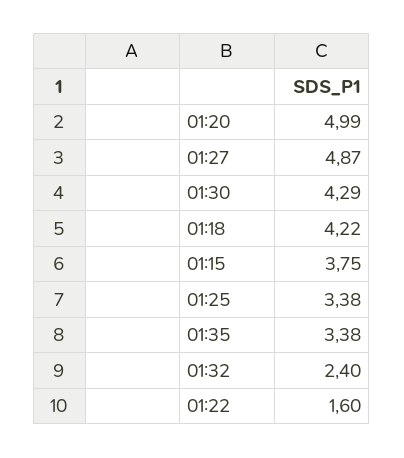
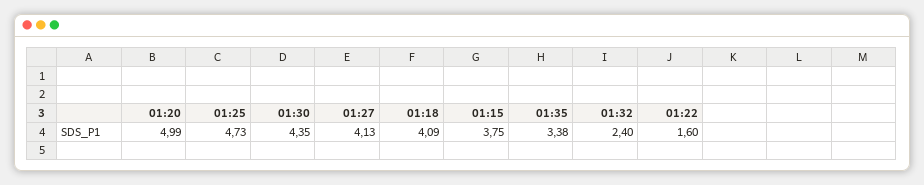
01:27: 4.87 -> 4.13
01:30: 4.29 -> 4.35
01:18: 4.22 -> 4.09
01:25: 3.38 -> 4.73

